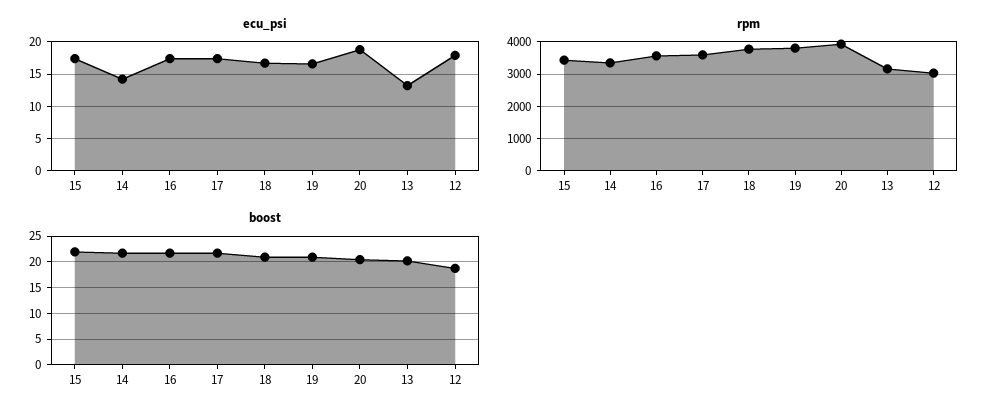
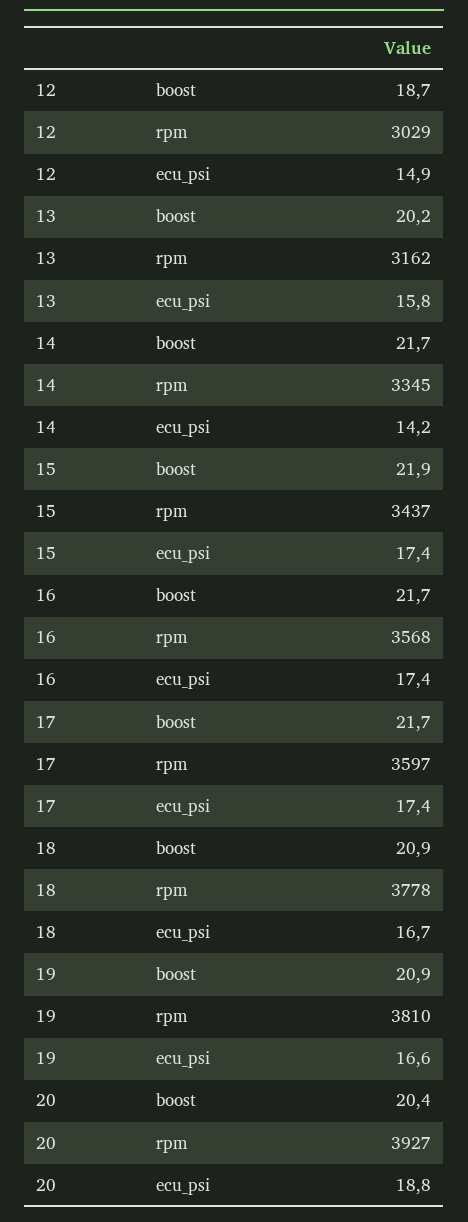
ecu_psi, 13: 13 -> 15.8
ecu_psi, 12: 18 -> 14.9

